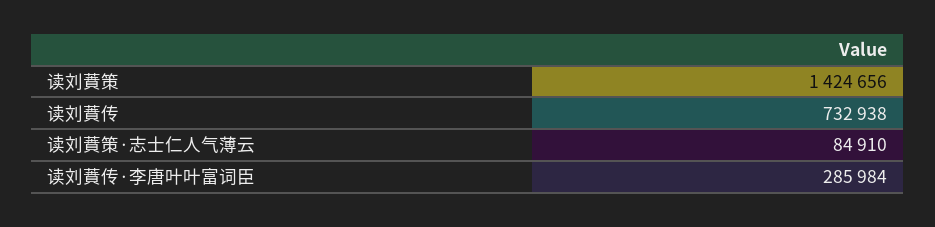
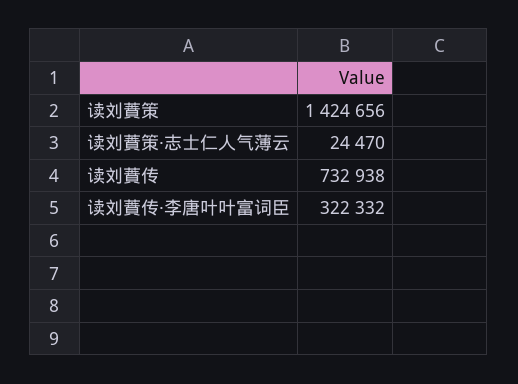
读刘蕡策·志士仁人气薄云: 84910 -> 24470
读刘蕡传·李唐叶叶富词臣: 285984 -> 322332

